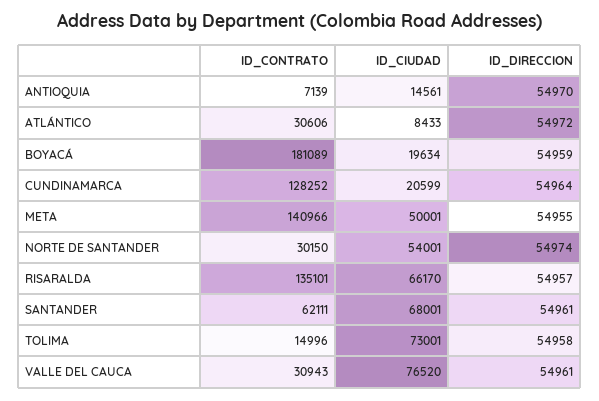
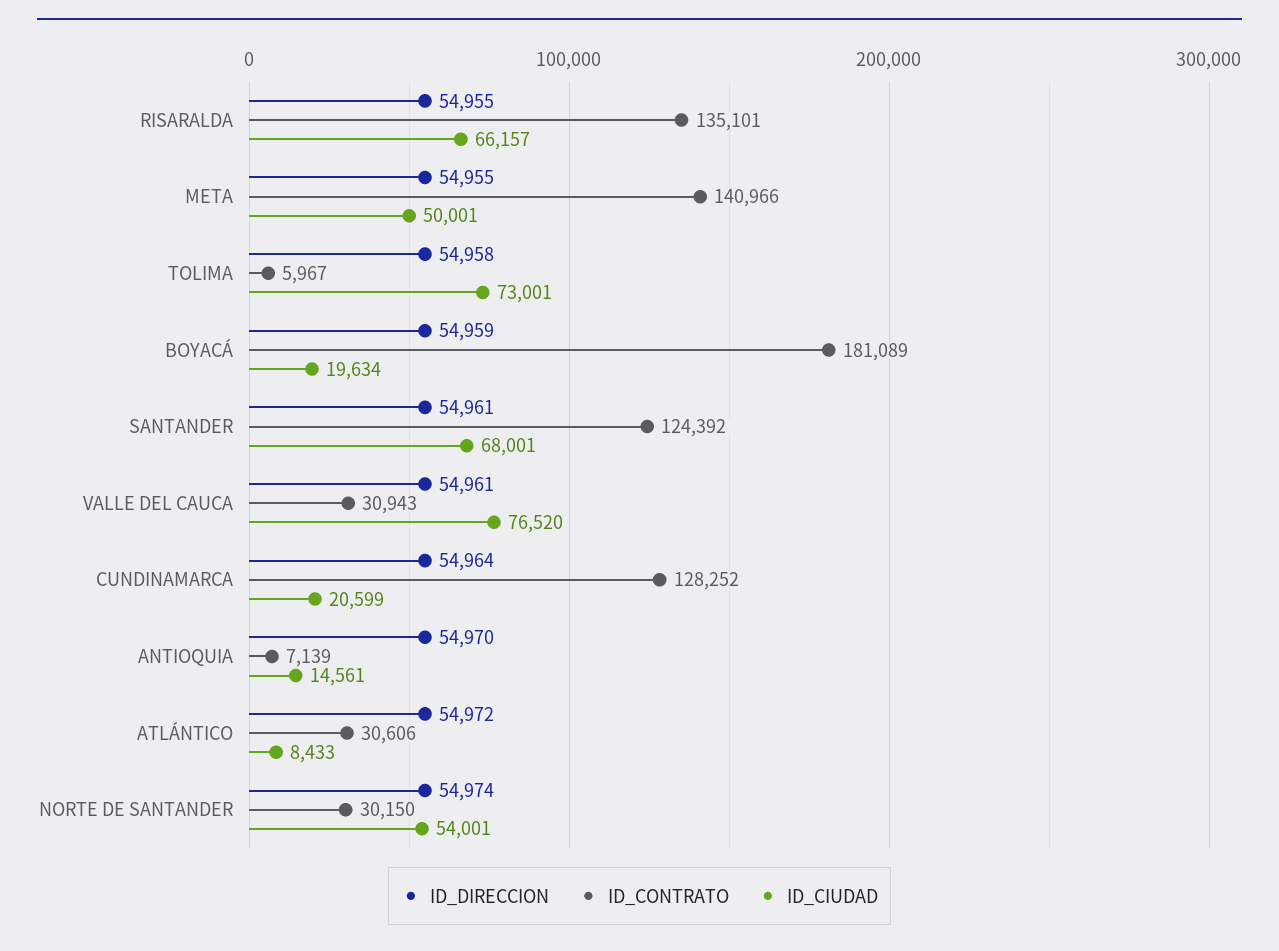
ID_CIUDAD, RISARALDA: 66170 -> 66157
ID_DIRECCION, RISARALDA: 54957 -> 54955
ID_CONTRATO, SANTANDER: 62111 -> 124392
ID_CONTRATO, TOLIMA: 14996 -> 5967

